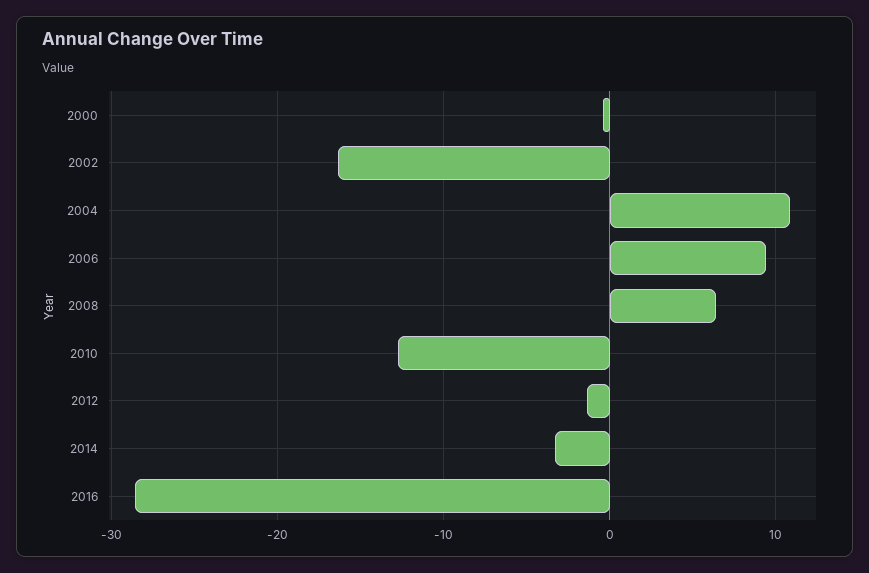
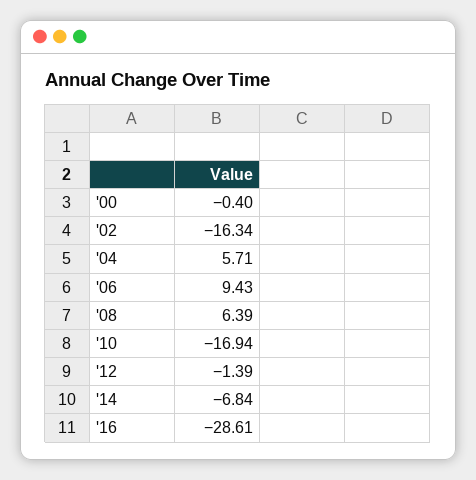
2004: 11 -> 5.71
2010: -13 -> -16.94
2014: -3 -> -6.84

